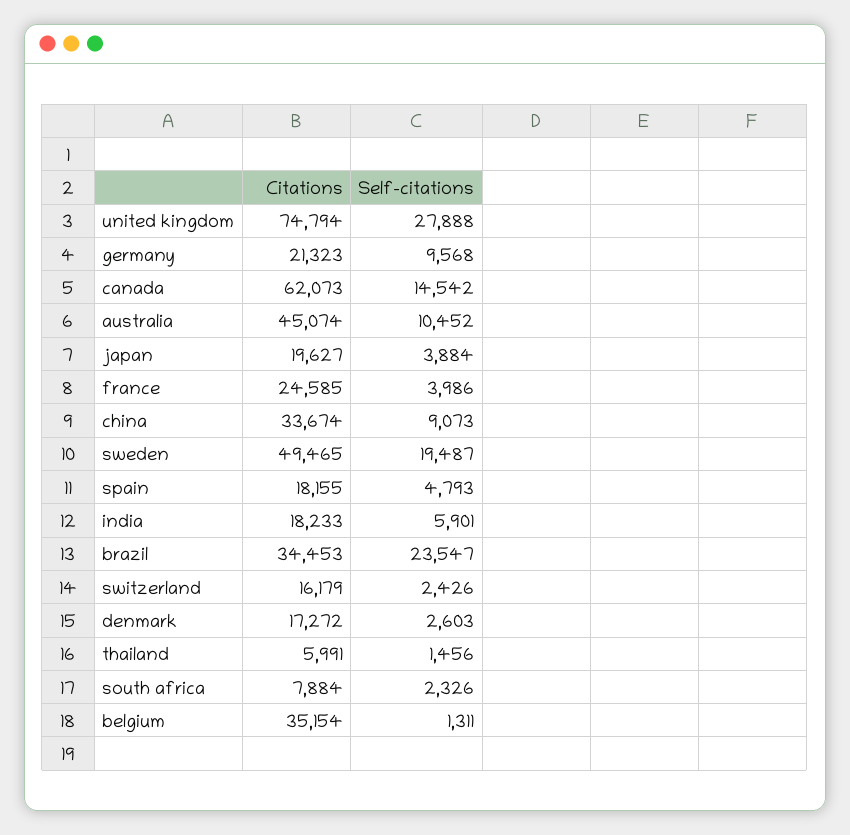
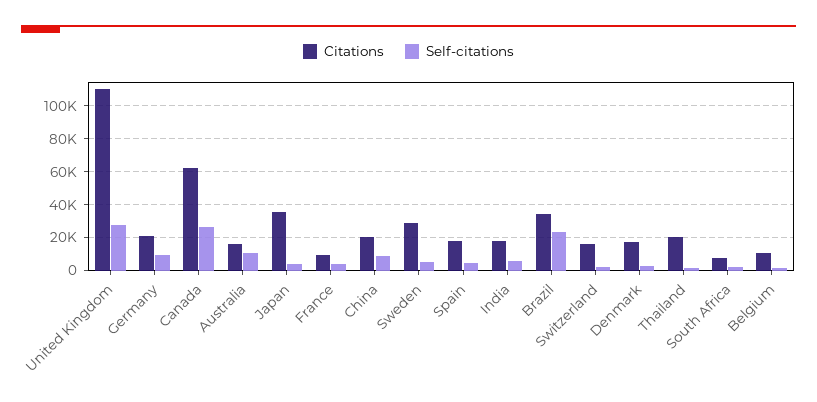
Citations, united kingdom: 74794 -> 110000
Self-citations, canada: 14542 -> 25000
Citations, australia: 45074 -> 15000
Citations, japan: 19627 -> 35000
Citations, france: 24585 -> 10000
Citations, china: 33674 -> 20000
Citations, sweden: 49465 -> 30000
Self-citations, sweden: 19487 -> 5000
Citations, thailand: 5991 -> 20000
Citations, belgium: 35154 -> 10000

